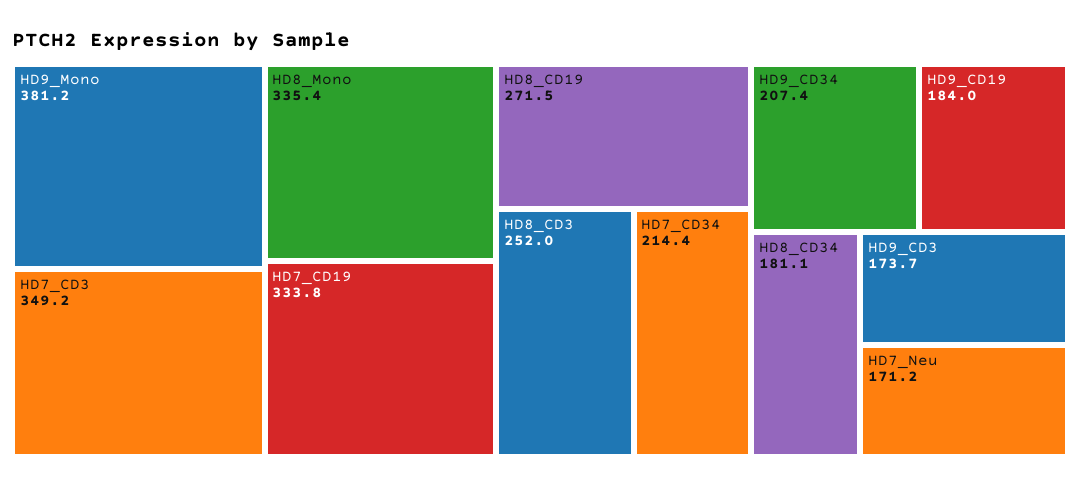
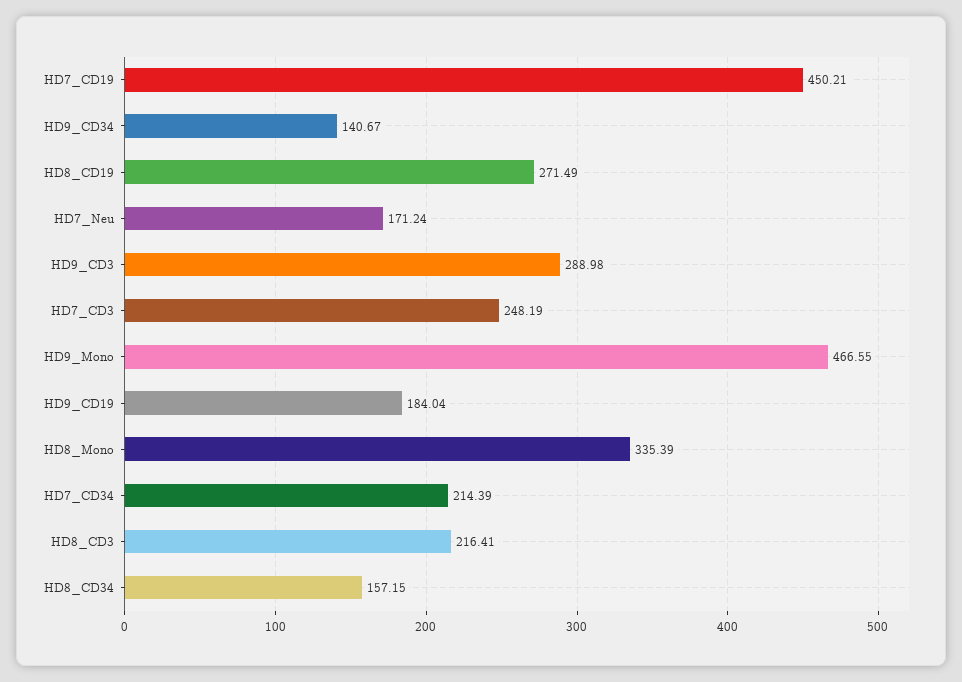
HD9_Mono: 381.2 -> 466.55
HD7_CD3: 349.2 -> 248.19
HD7_CD19: 333.8 -> 450.21
HD8_CD3: 252 -> 216.41
HD9_CD34: 207.4 -> 140.67
HD8_CD34: 181.1 -> 157.15
HD9_CD3: 173.7 -> 288.98

